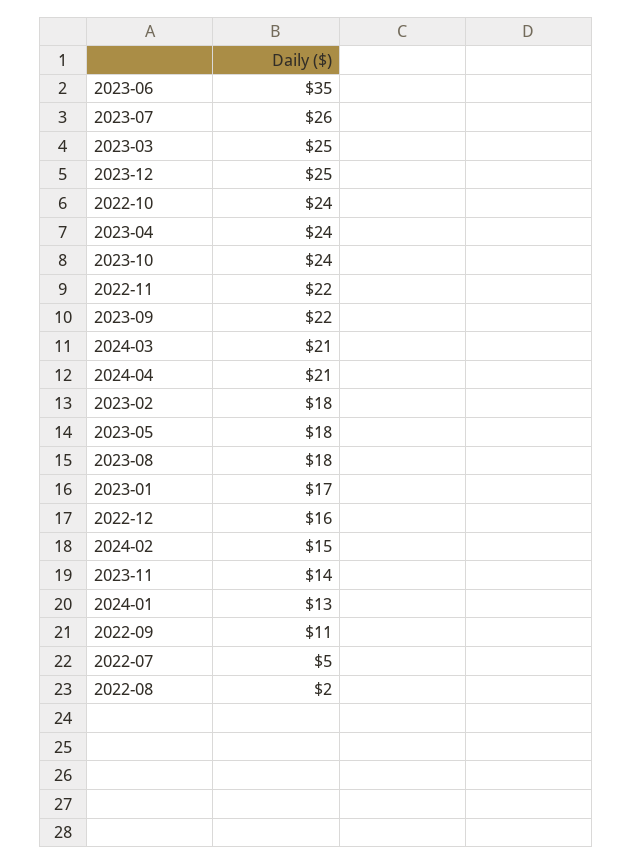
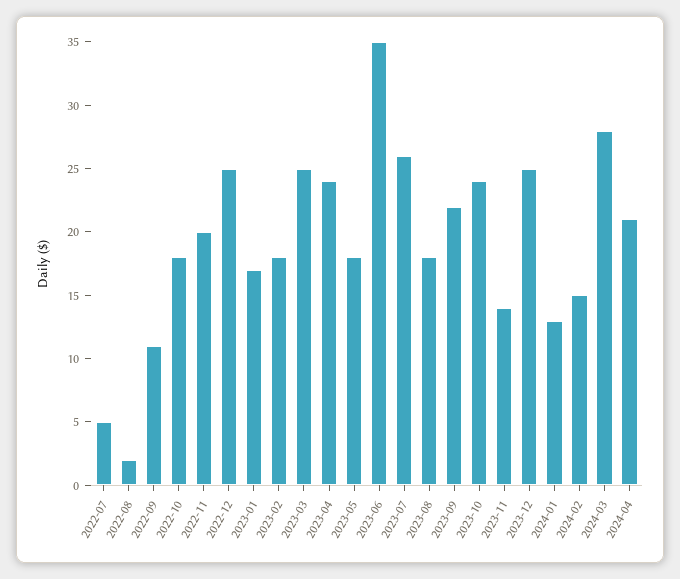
2022-10: 24 -> 18
2022-11: 22 -> 20
2024-03: 21 -> 28
2022-12: 16 -> 25

